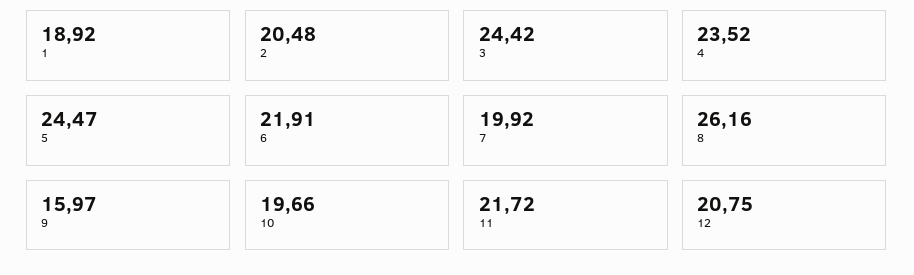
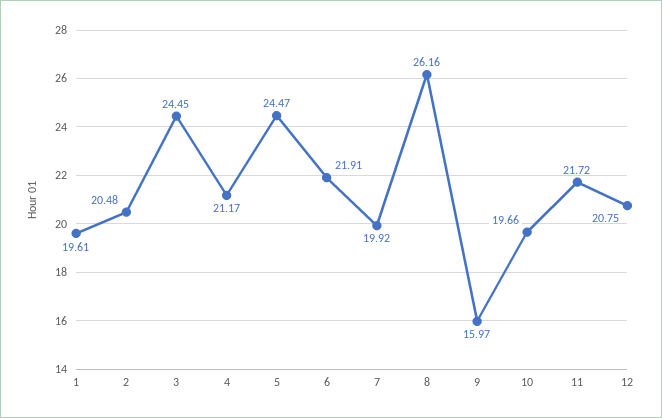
1: 18.92 -> 19.61
3: 24.42 -> 24.45
4: 23.52 -> 21.17

